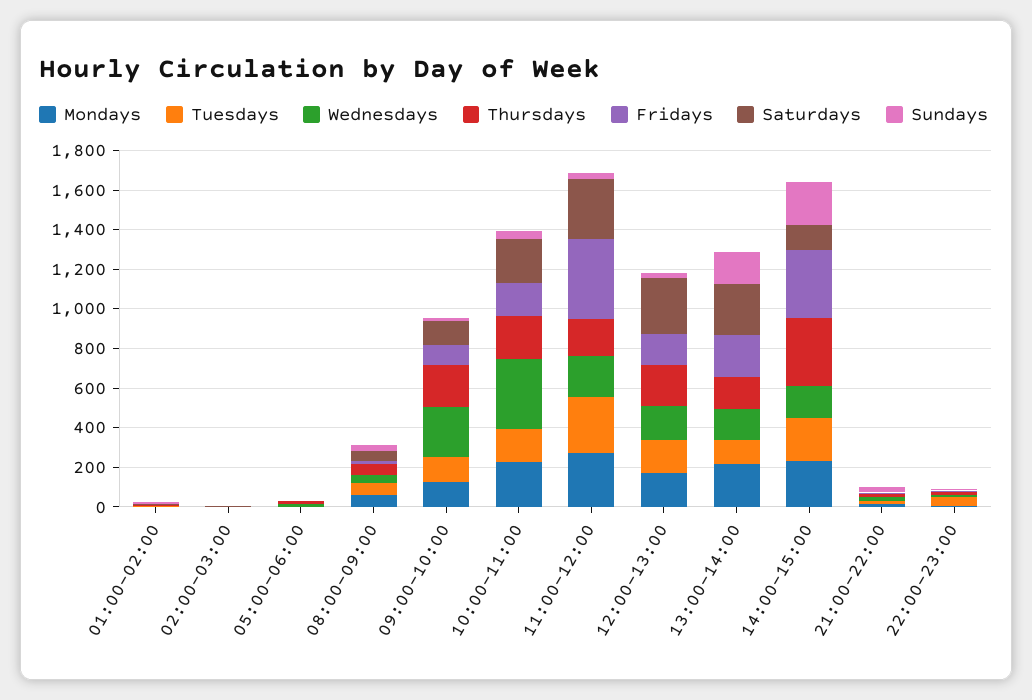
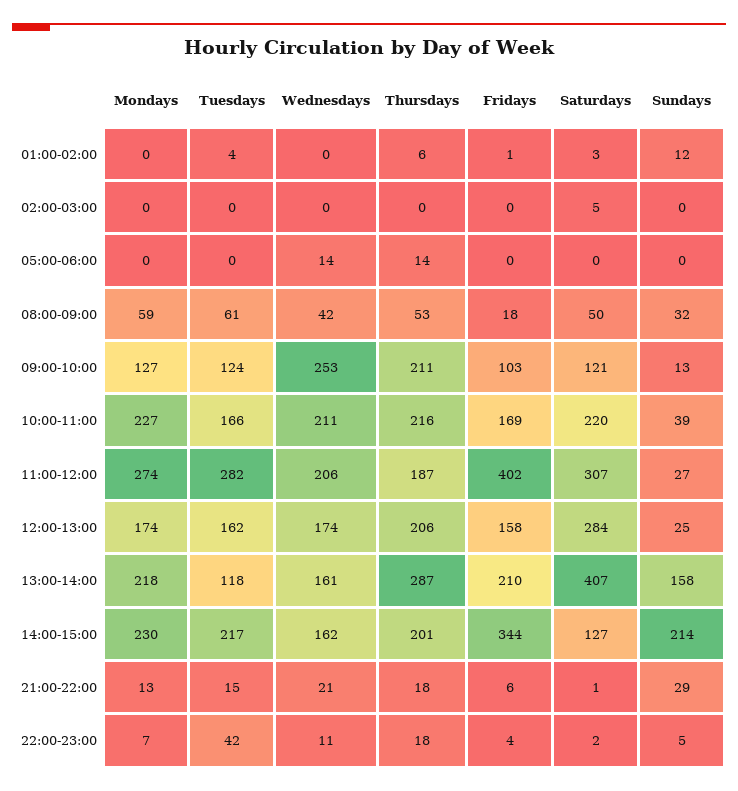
Wednesdays, 10:00-11:00: 350 -> 211
Thursdays, 13:00-14:00: 150 -> 287
Saturdays, 13:00-14:00: 250 -> 407
Thursdays, 14:00-15:00: 350 -> 201

